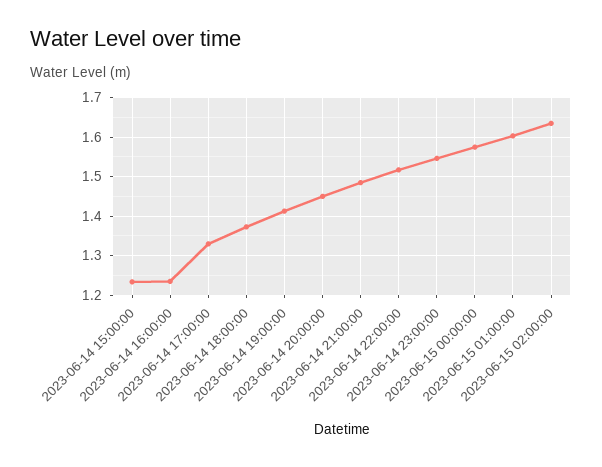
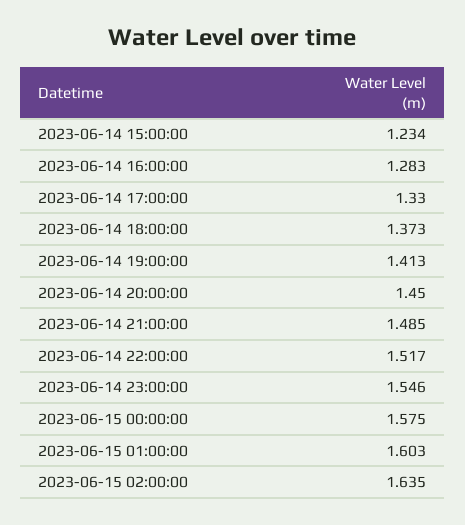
2023-06-14 16:00:00: 1.24 -> 1.283

